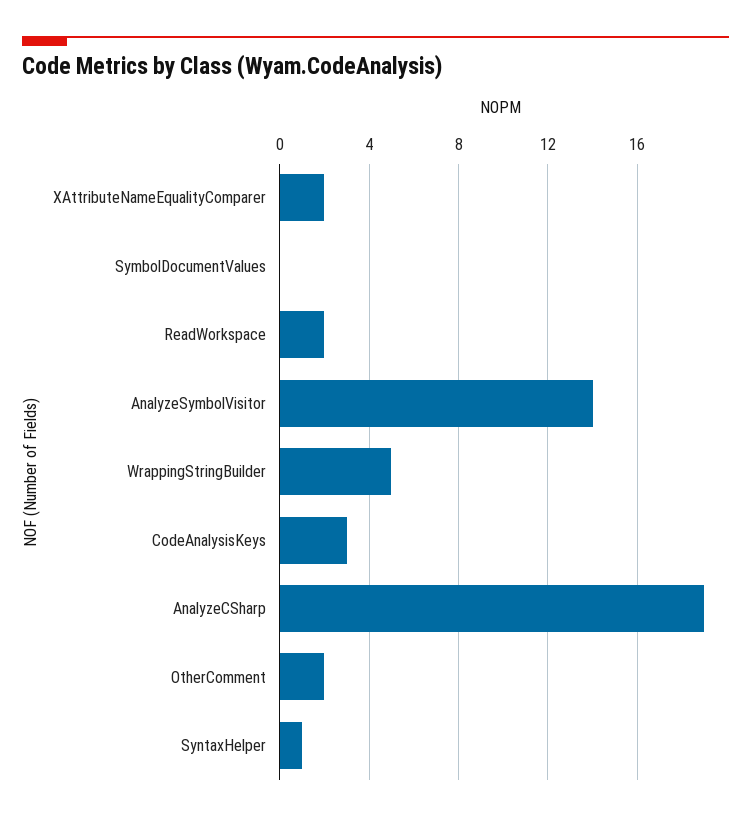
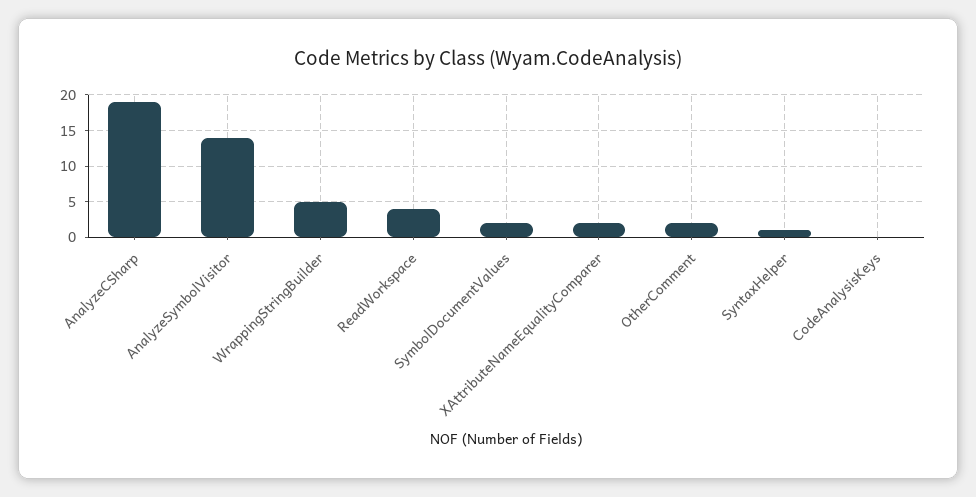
SymbolDocumentValues: 0 -> 2
ReadWorkspace: 2 -> 4
CodeAnalysisKeys: 3 -> 0

